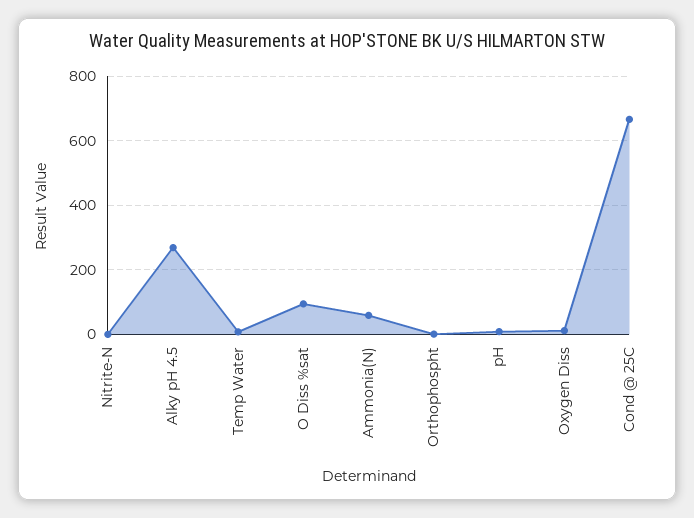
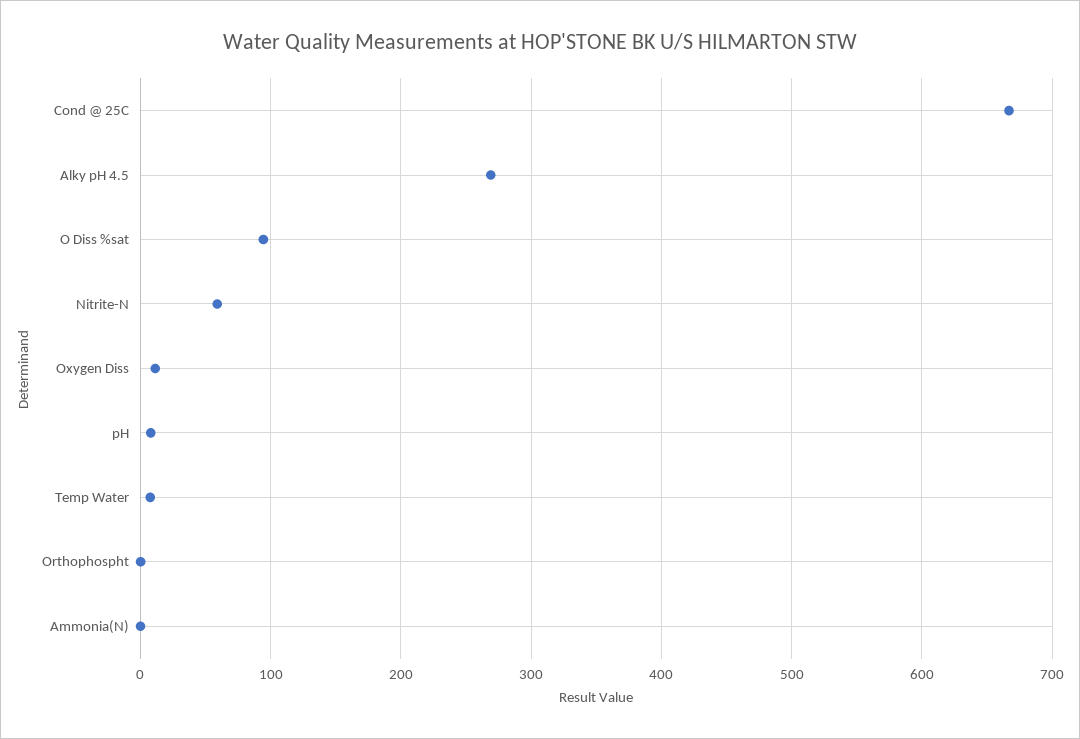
Nitrite-N: 0 -> 60
Ammonia(N): 60 -> 0

